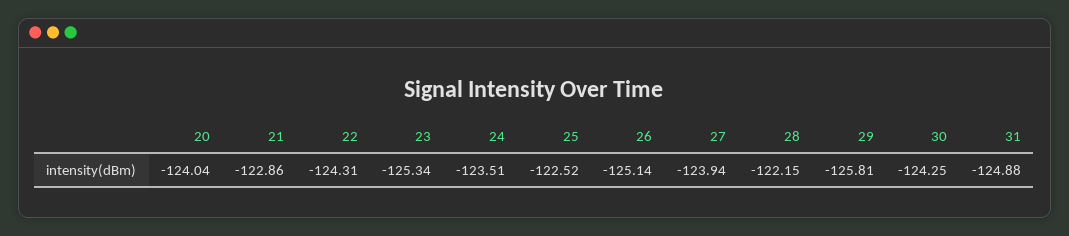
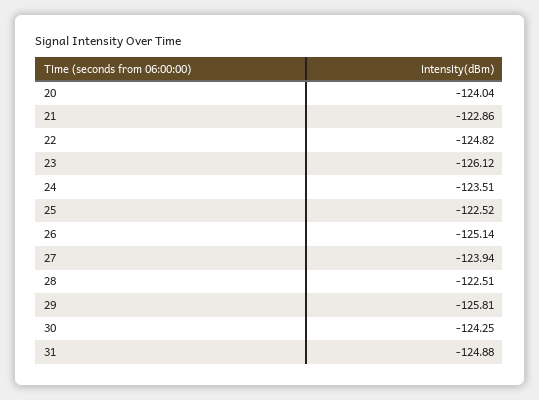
22: -124.31 -> -124.82
23: -125.34 -> -126.12
28: -122.15 -> -122.51

